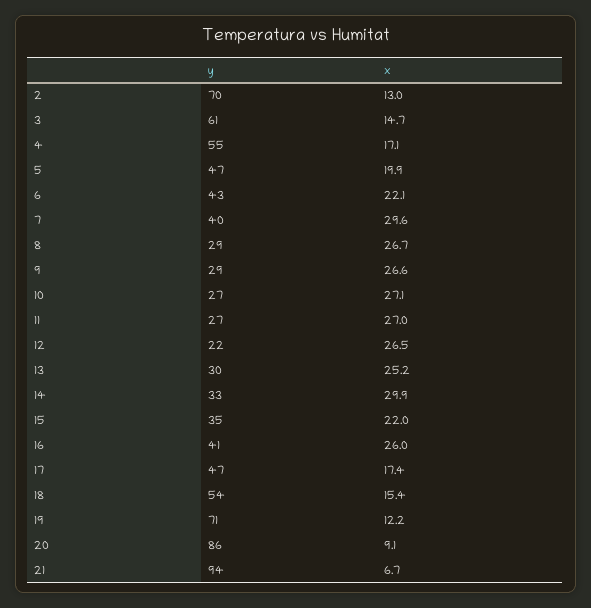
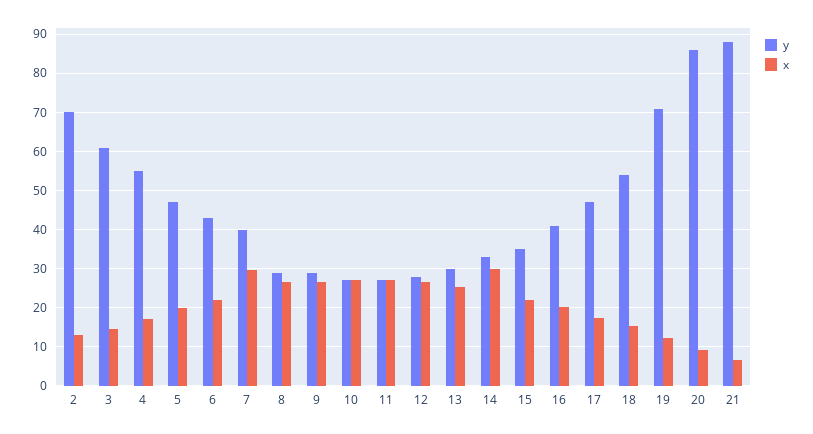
y, 12: 22 -> 28
x, 16: 26 -> 20
y, 21: 94 -> 88

